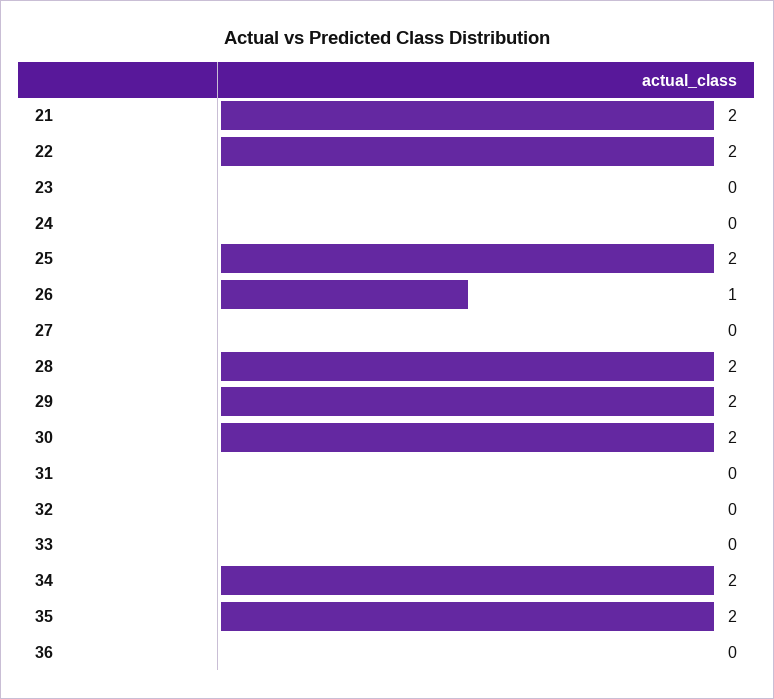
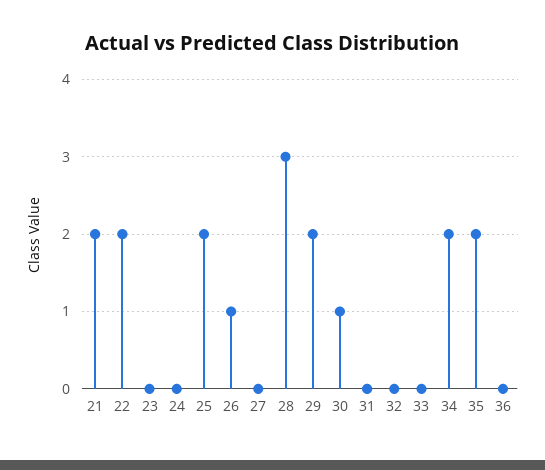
28: 2 -> 3
30: 2 -> 1

